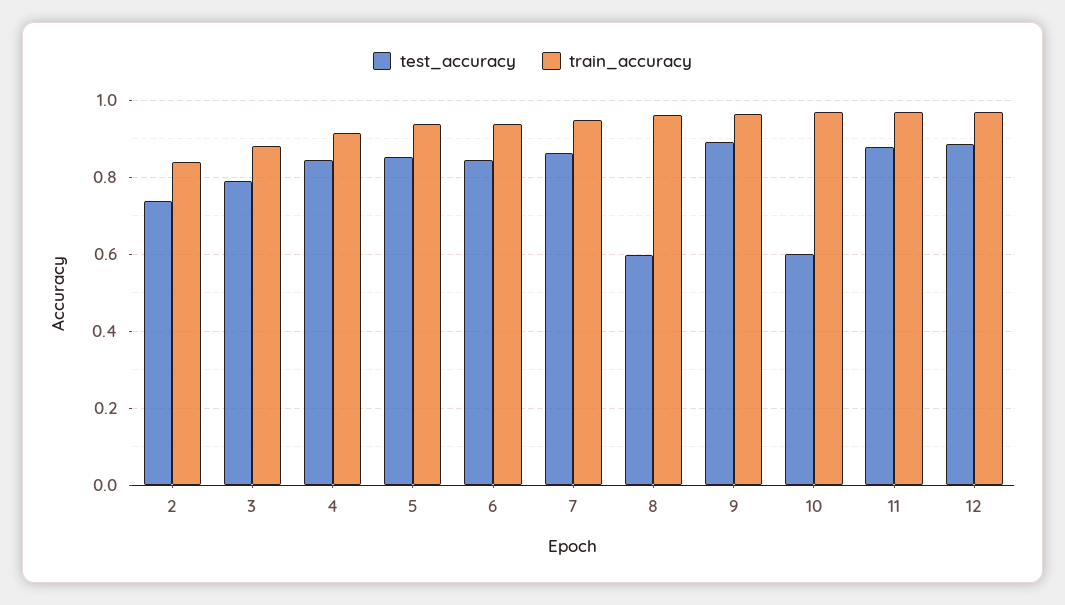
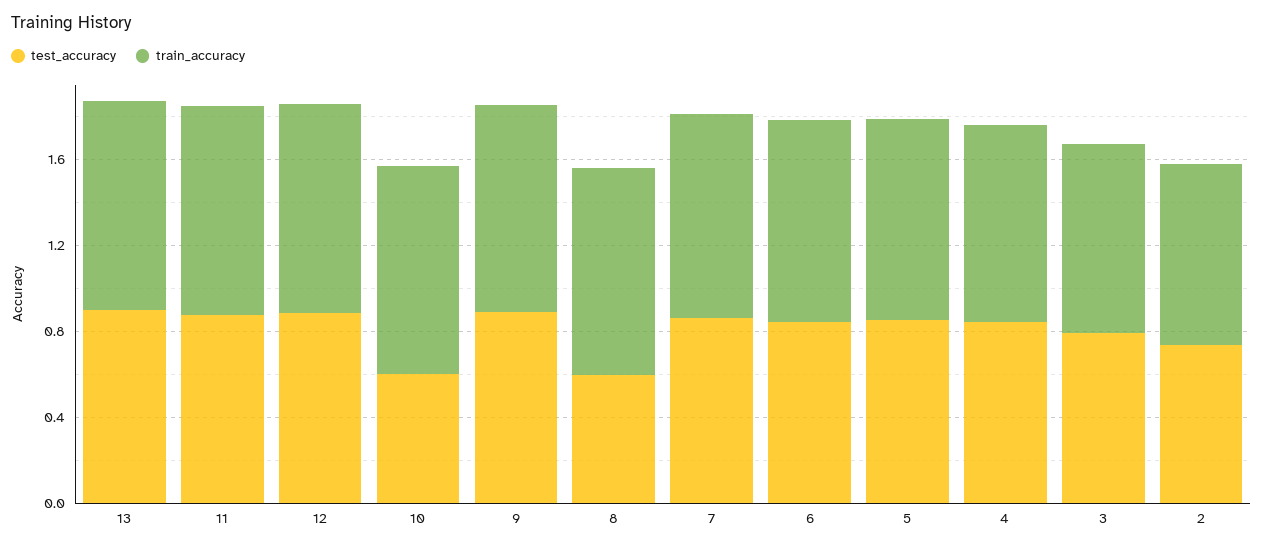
test_accuracy, 13: none -> 0.9
train_accuracy, 13: none -> 1

